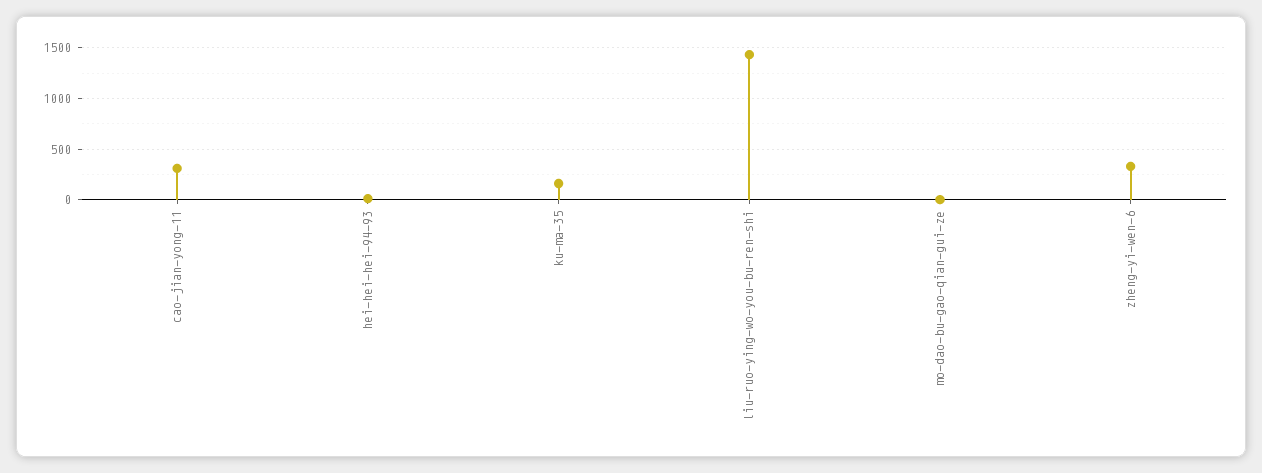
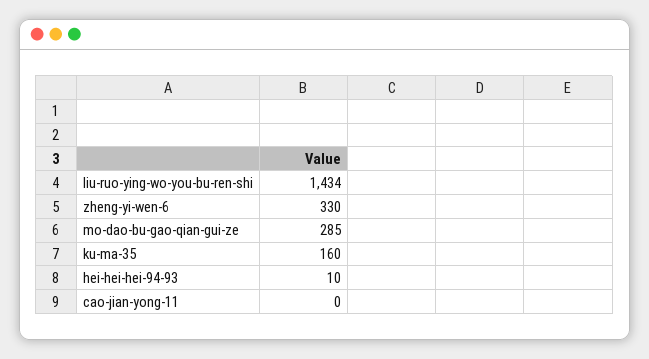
cao-jian-yong-11: 300 -> 0
mo-dao-bu-gao-qian-gui-ze: 0 -> 285

